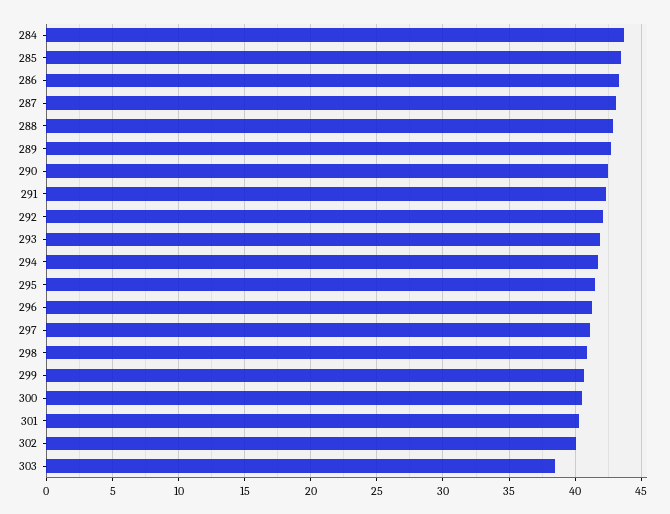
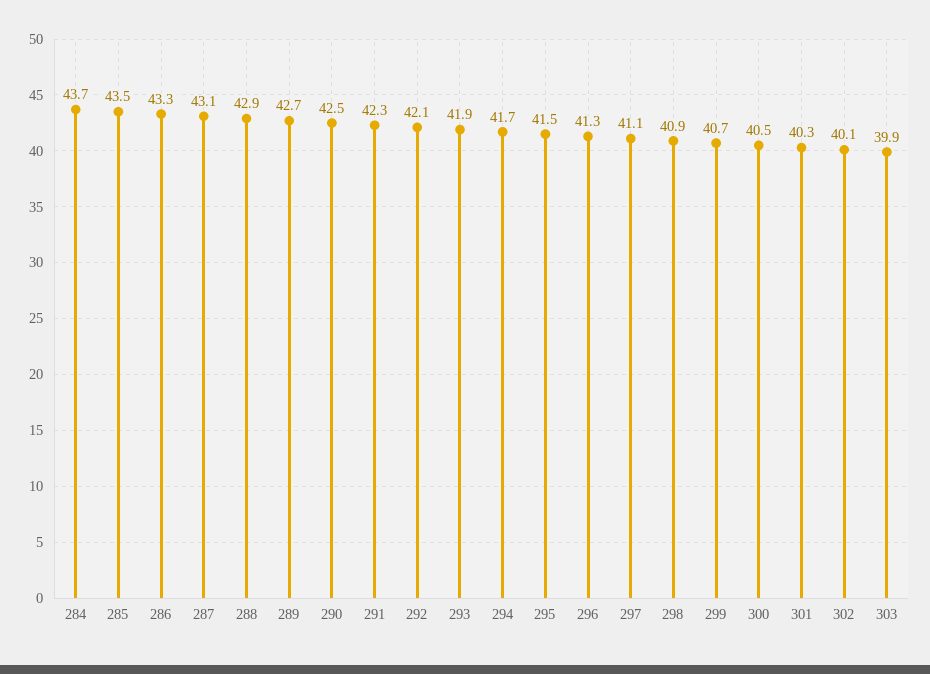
303: 38.5 -> 39.9

